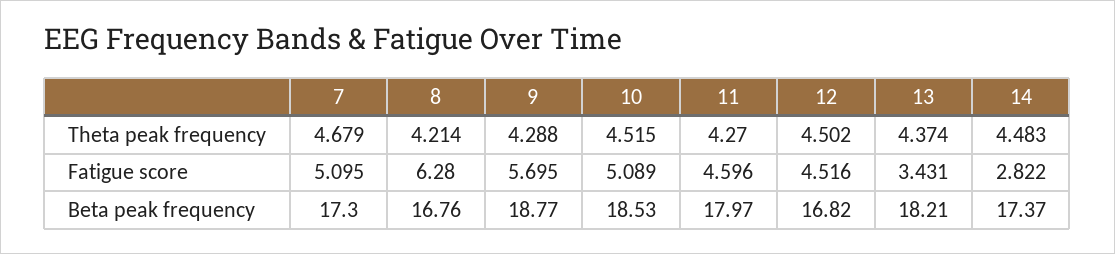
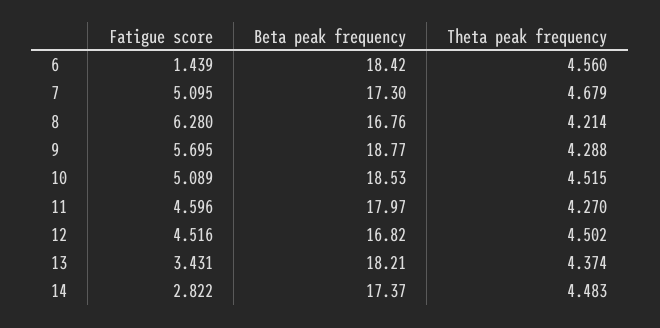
6, Fatigue score: none -> 1.439
6, Beta peak frequency: none -> 18.42
6, Theta peak frequency: none -> 4.56

